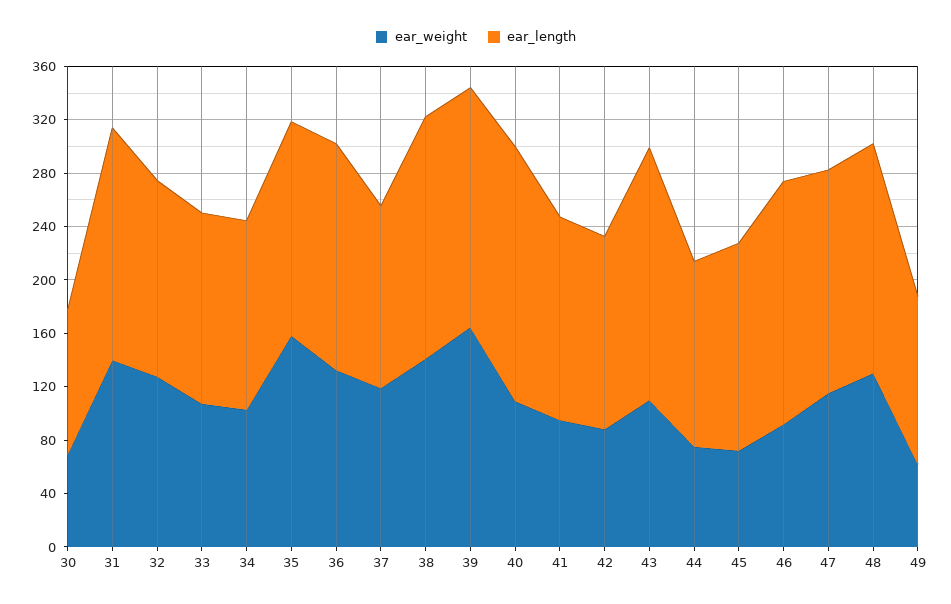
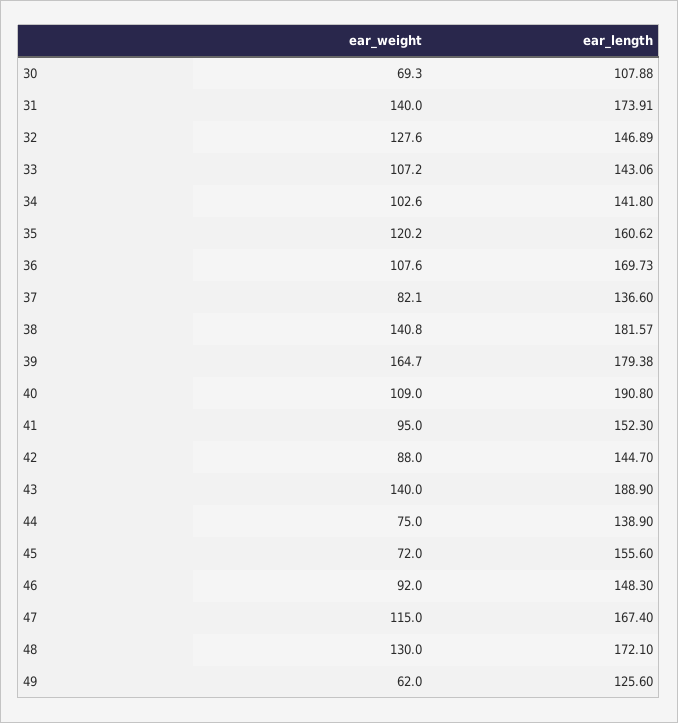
ear_weight, 35: 160 -> 120.2
ear_weight, 36: 130 -> 107.6
ear_weight, 37: 120 -> 82.1
ear_weight, 43: 110 -> 140
ear_length, 46: 180 -> 148.3

